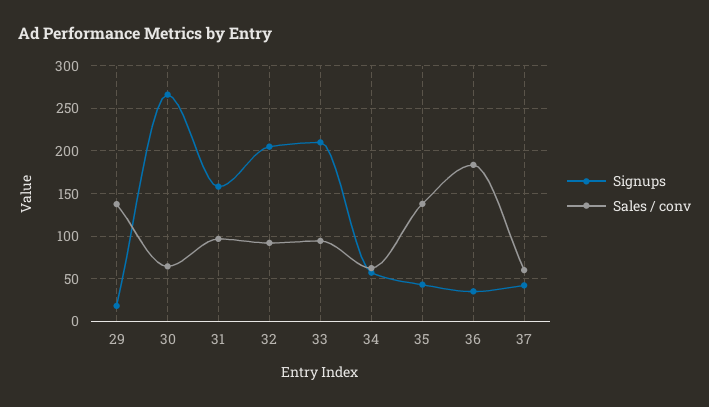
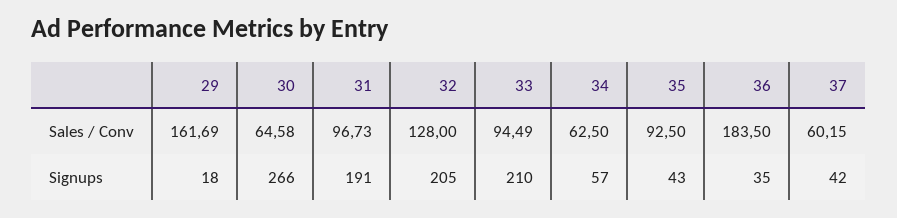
Sales / conv, 29: 140 -> 161.69
Signups, 31: 160 -> 191
Sales / conv, 32: 90 -> 128
Sales / conv, 35: 140 -> 92.5

